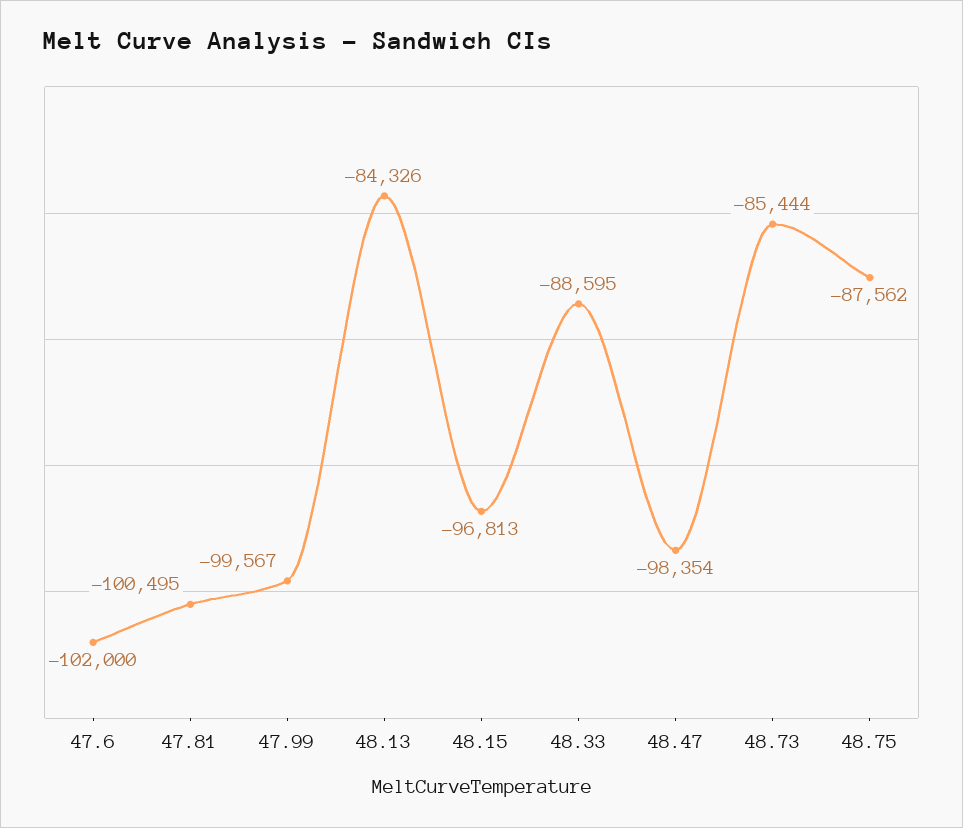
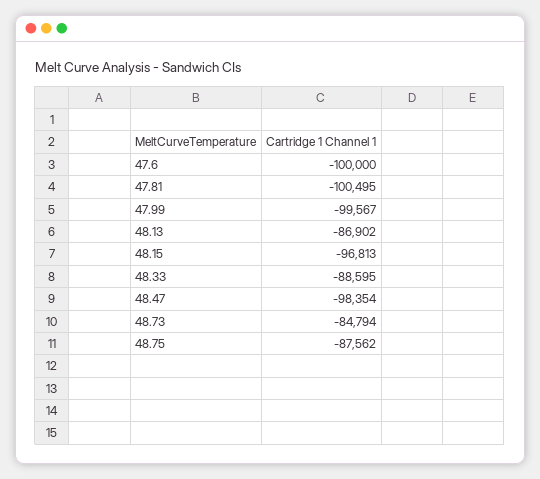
47.6: -102000 -> -100000
48.13: -84326 -> -86902
48.73: -85444 -> -84794

